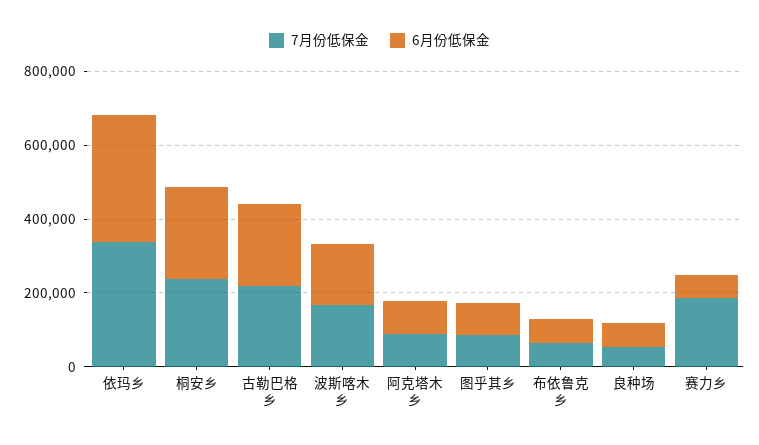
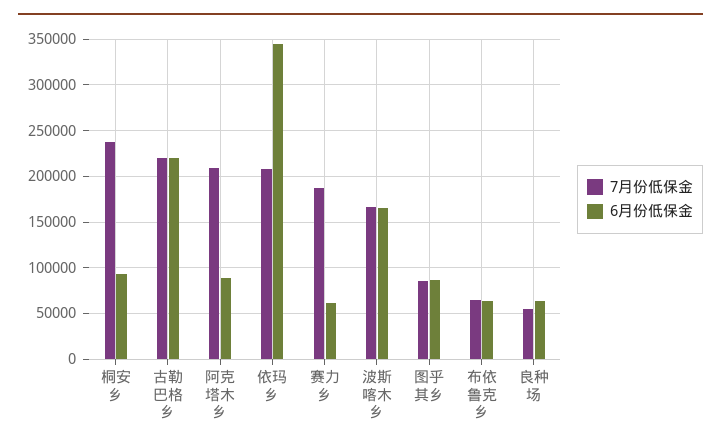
7月份低保金, 依玛乡: 350000 -> 210000
6月份低保金, 桐安乡: 250000 -> 90000
7月份低保金, 阿克塔木乡: 100000 -> 210000

